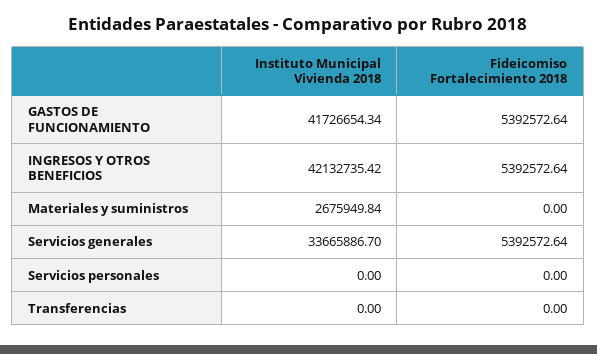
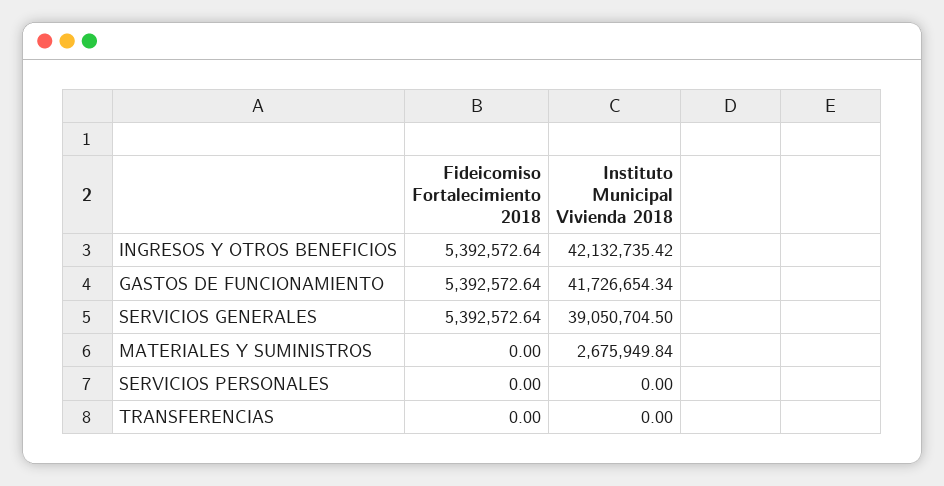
Instituto Municipal Vivienda 2018, Servicios generales: 33665886.7 -> 39050704.5

